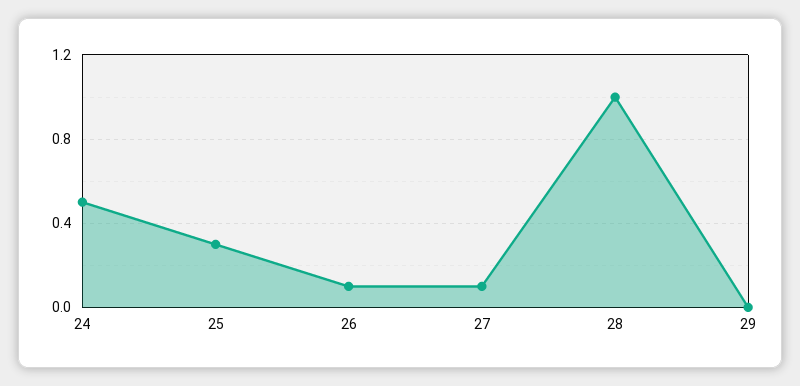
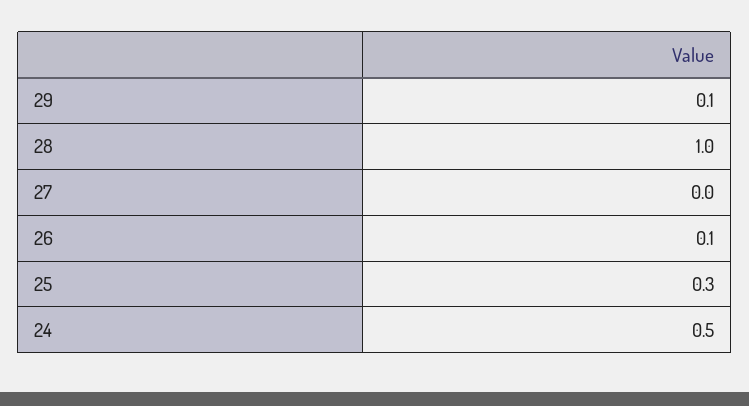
27: 0.1 -> 0
29: 0 -> 0.1

